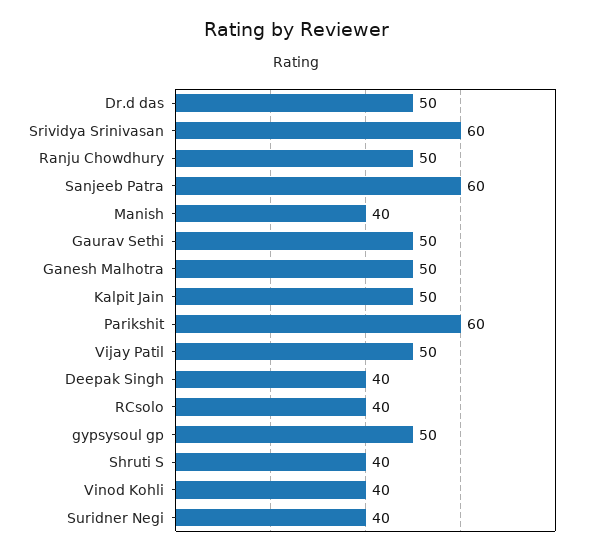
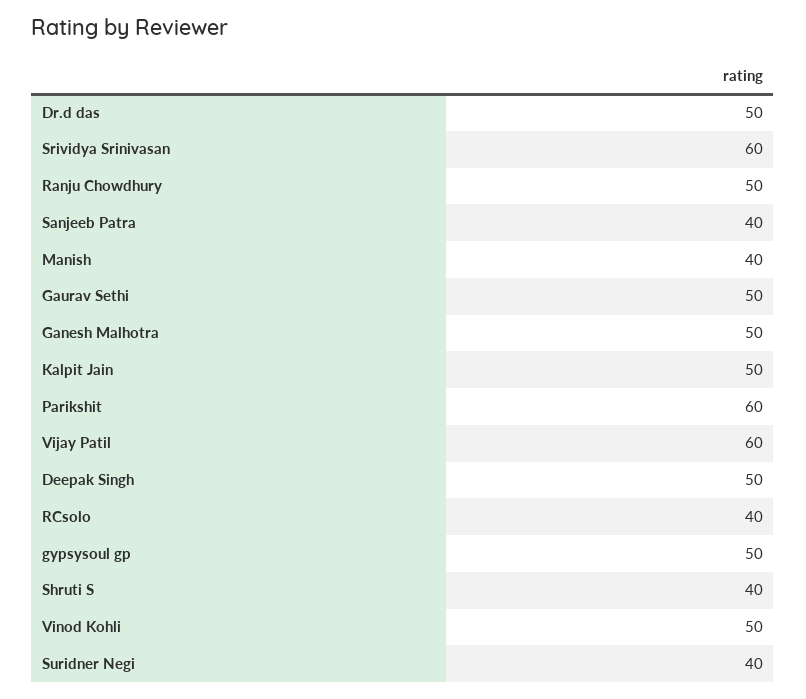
Sanjeeb Patra: 60 -> 40
Vijay Patil: 50 -> 60
Deepak Singh: 40 -> 50
Vinod Kohli: 40 -> 50

